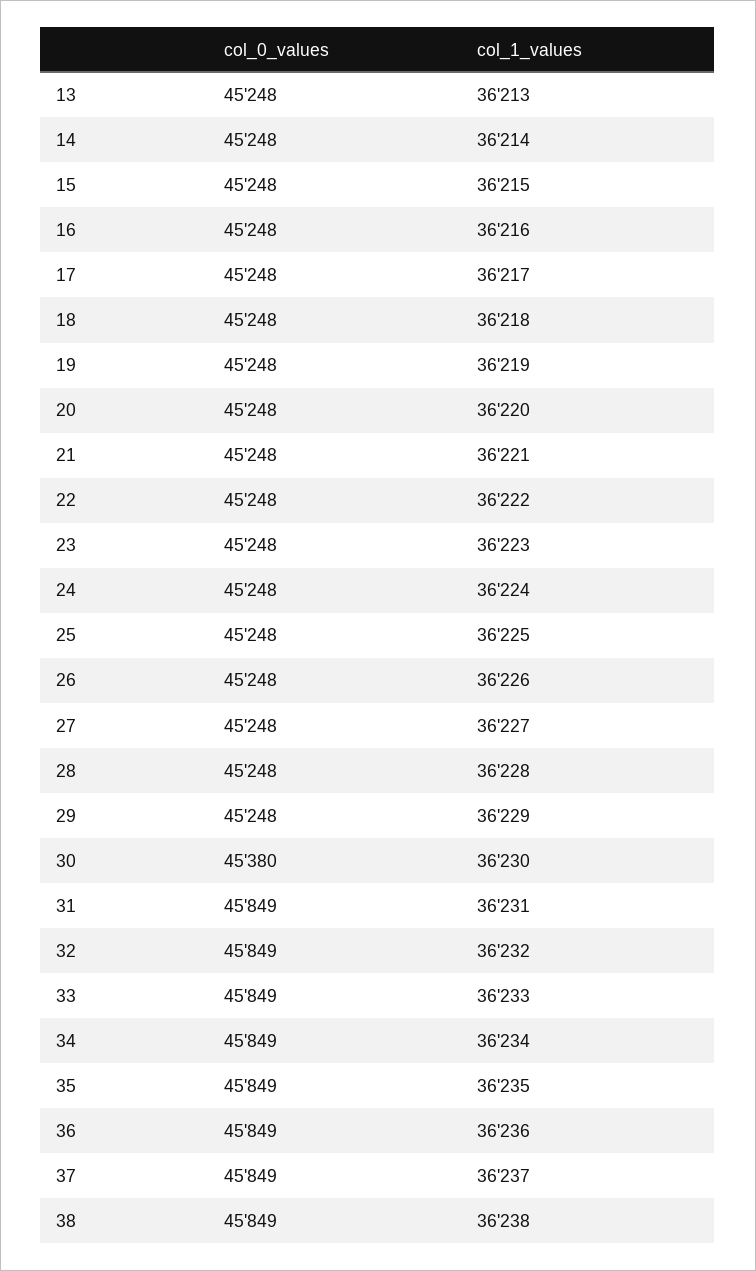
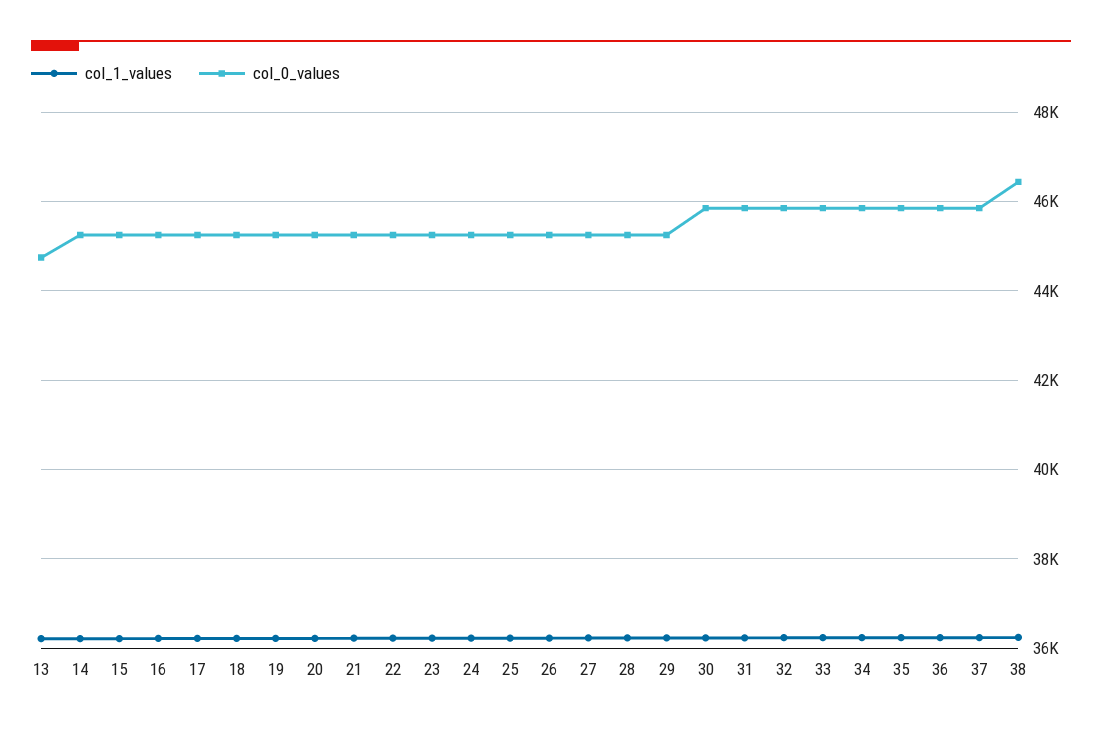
col_0_values, 13: 45248 -> 44800
col_0_values, 30: 45380 -> 45800
col_0_values, 38: 45849 -> 46400

